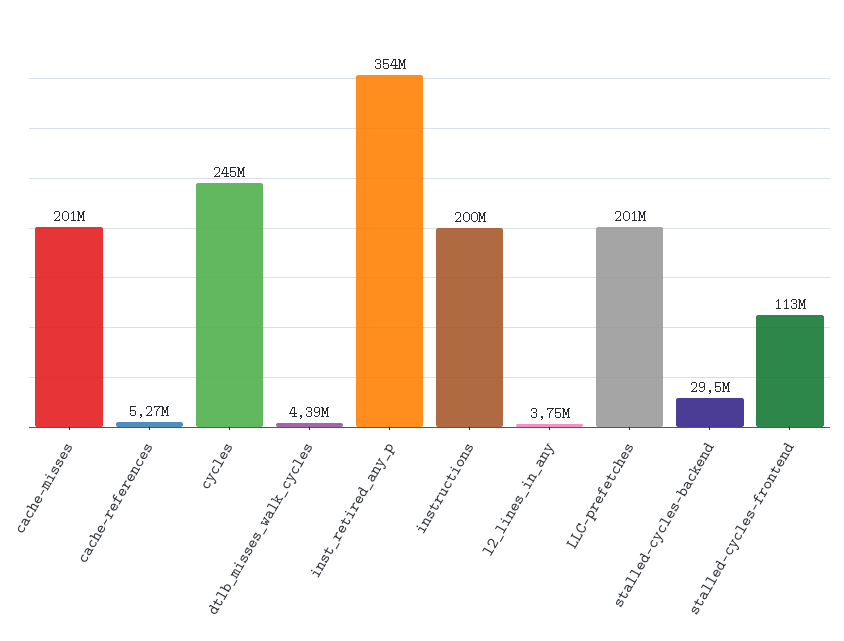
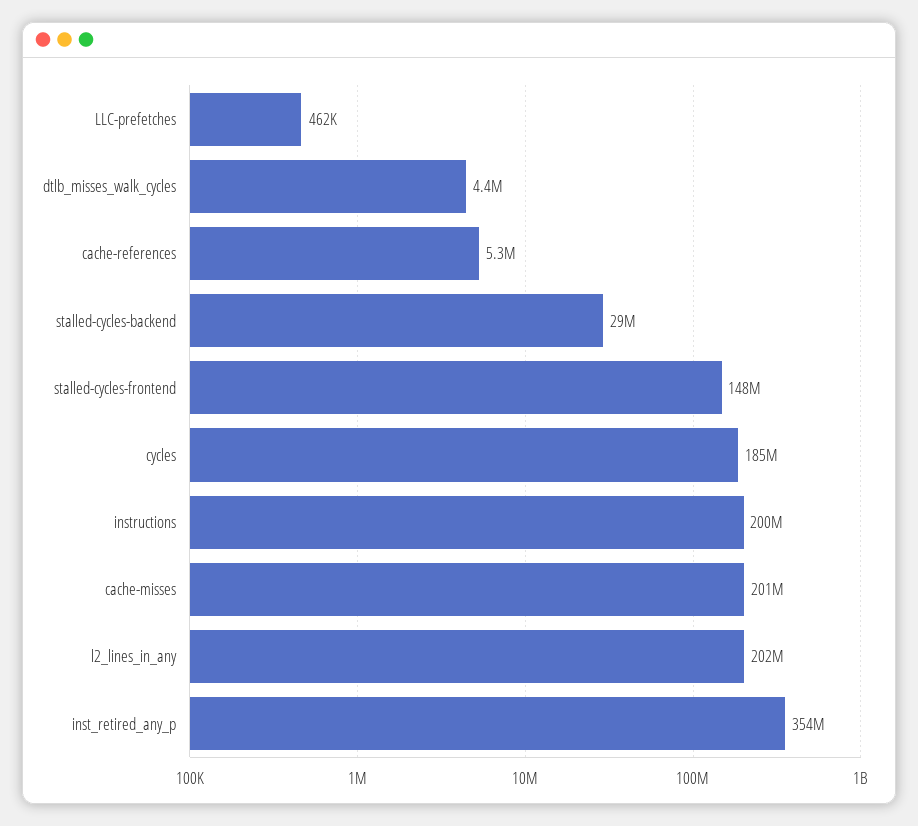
cycles: 245000000 -> 185000000
l2_lines_in_any: 3750000 -> 202000000
LLC-prefetches: 201000000 -> 462000
stalled-cycles-frontend: 113000000 -> 148000000

